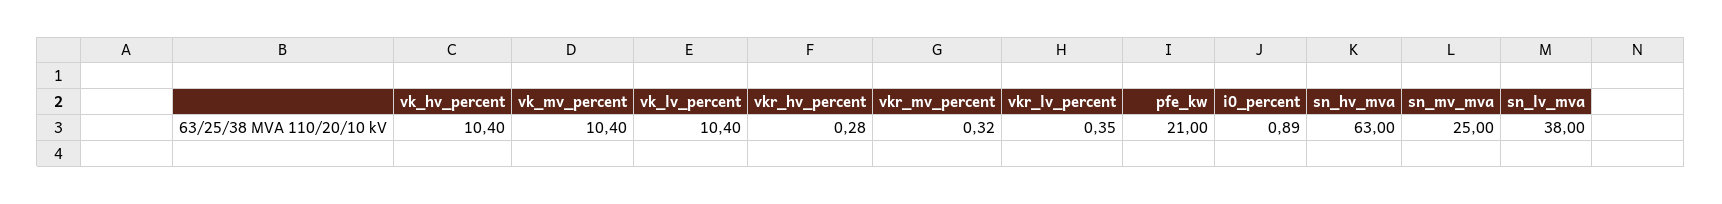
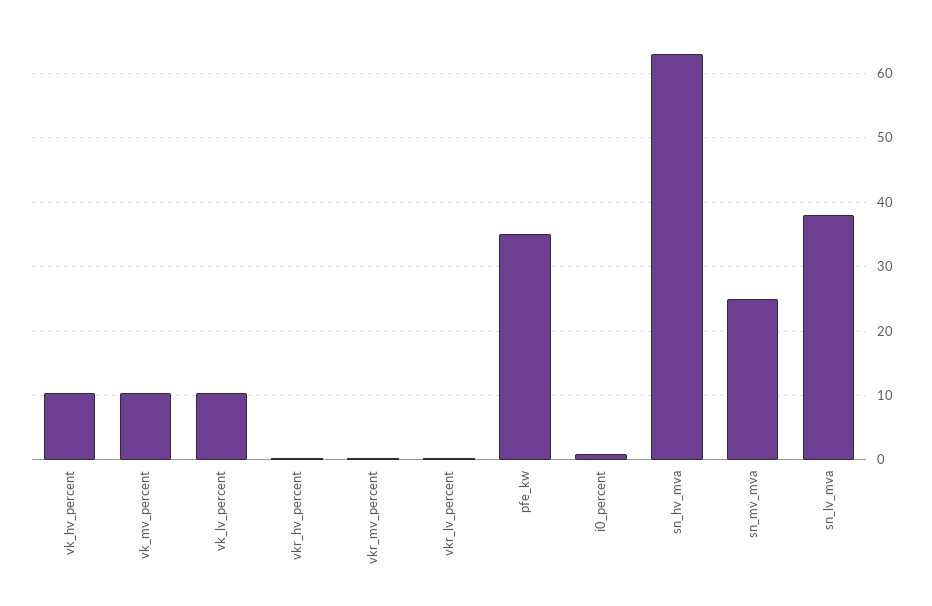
pfe_kw: 21 -> 35

